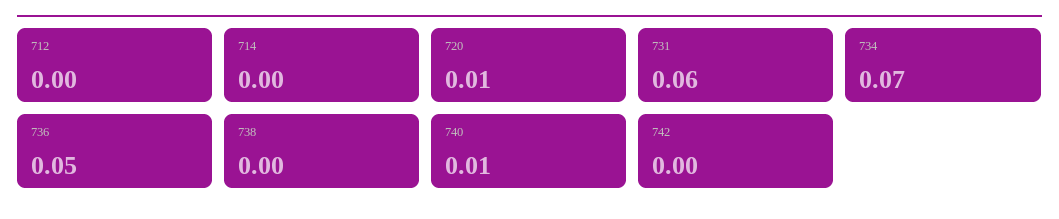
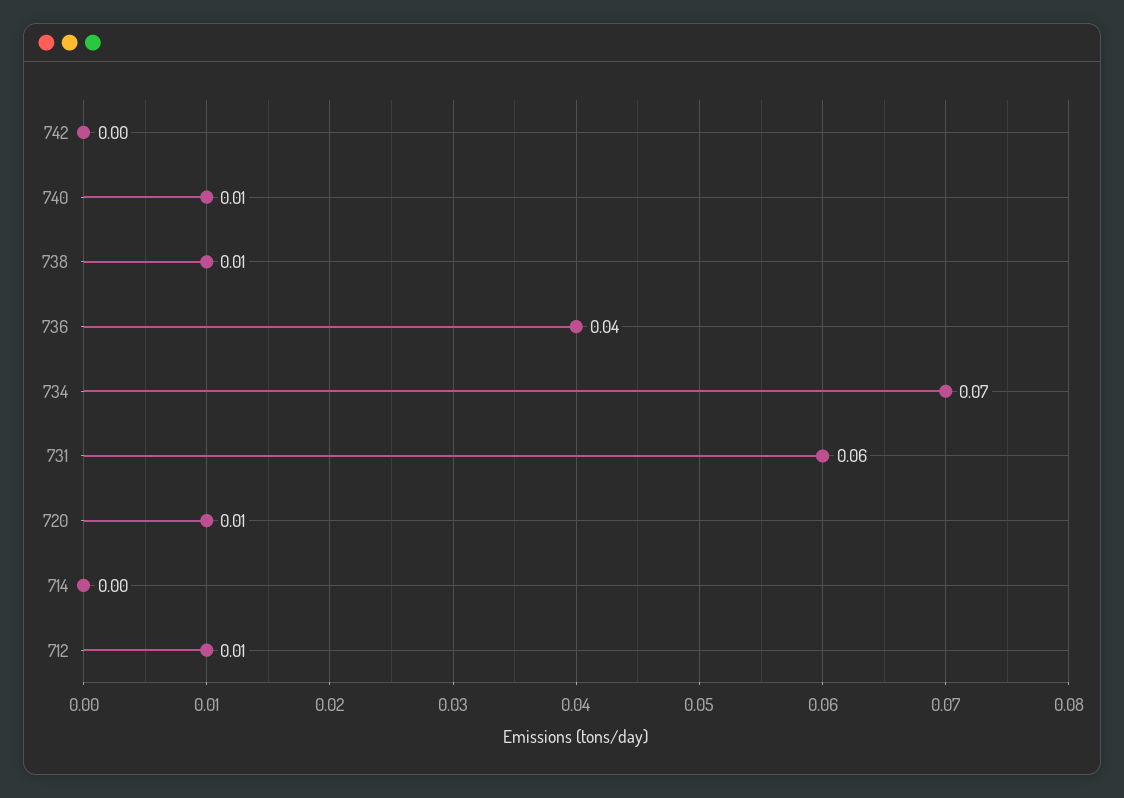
712: 0 -> 0.01
736: 0.05 -> 0.04
738: 0 -> 0.01

